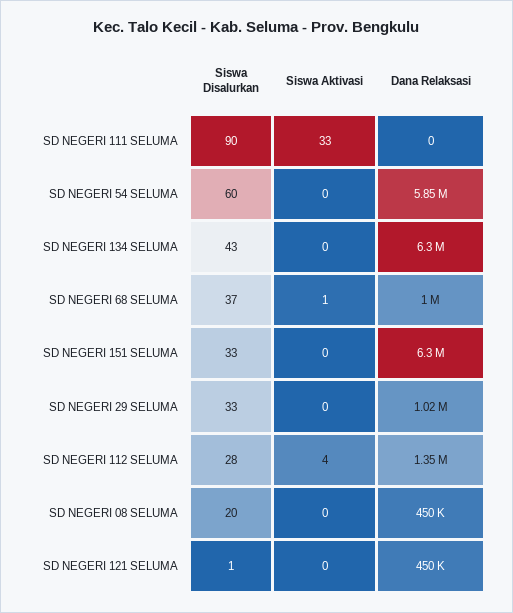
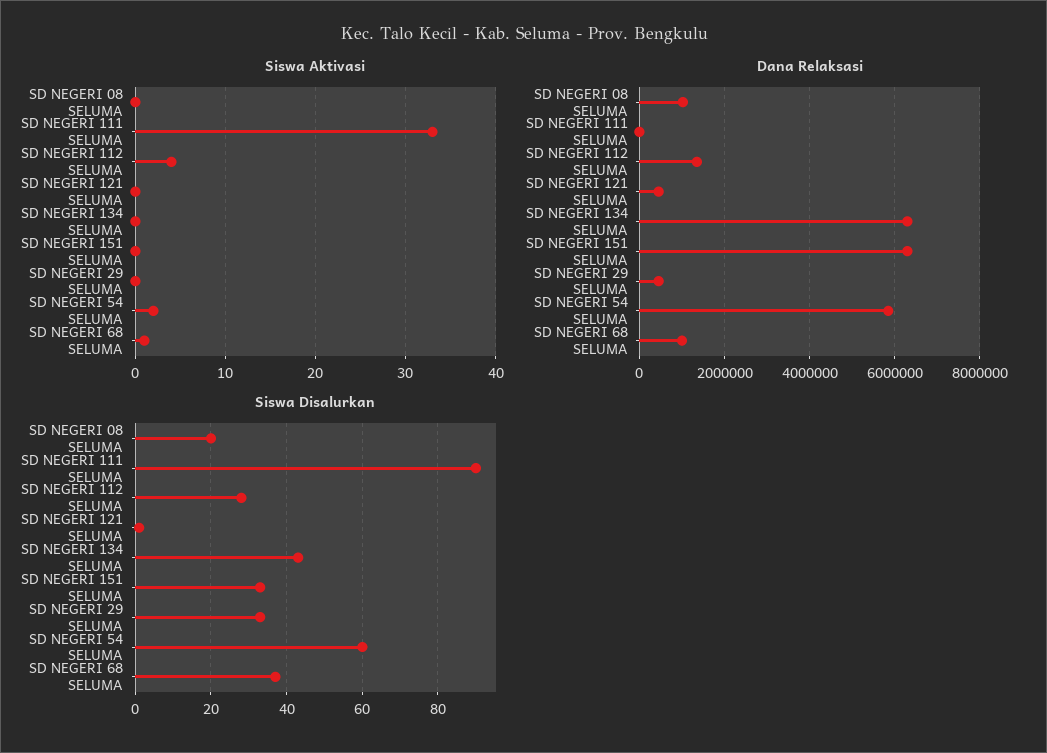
Siswa Aktivasi, SD NEGERI 54 SELUMA: 0 -> 2
Dana Relaksasi, SD NEGERI 29 SELUMA: 1020000 -> 400000
Dana Relaksasi, SD NEGERI 08 SELUMA: 450000 -> 1000000

